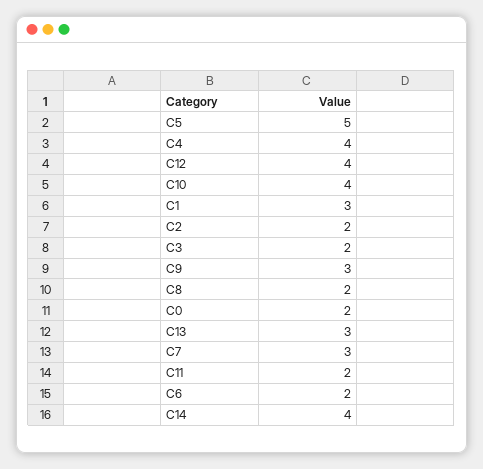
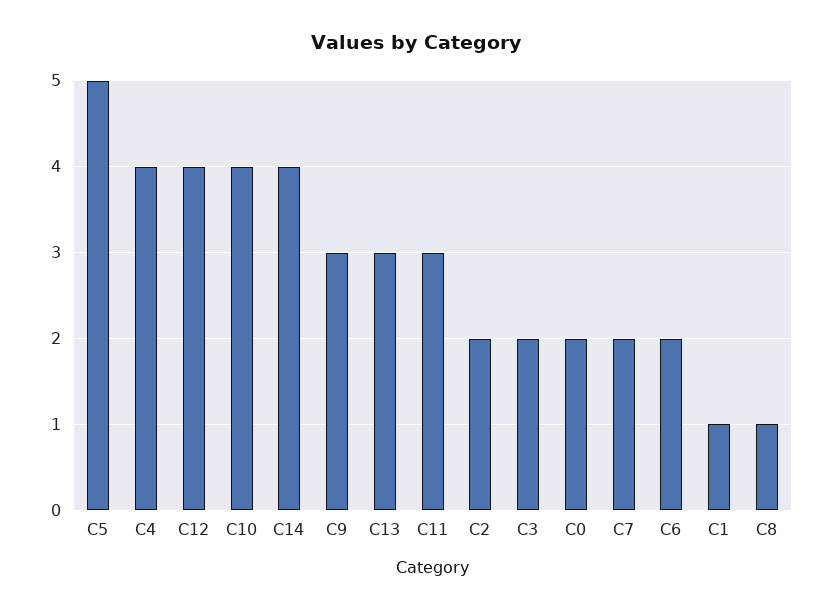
C1: 3 -> 1
C8: 2 -> 1
C7: 3 -> 2
C11: 2 -> 3

